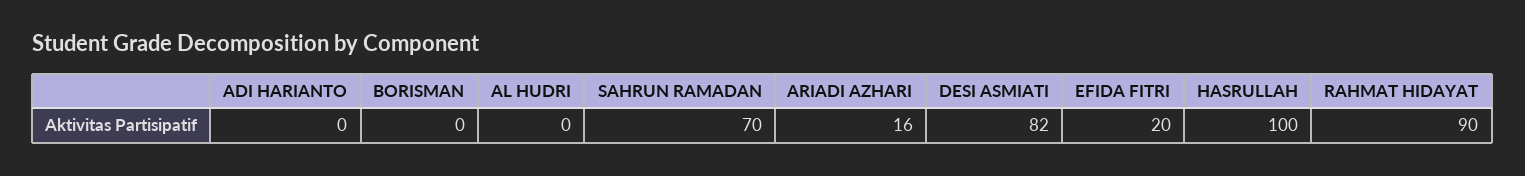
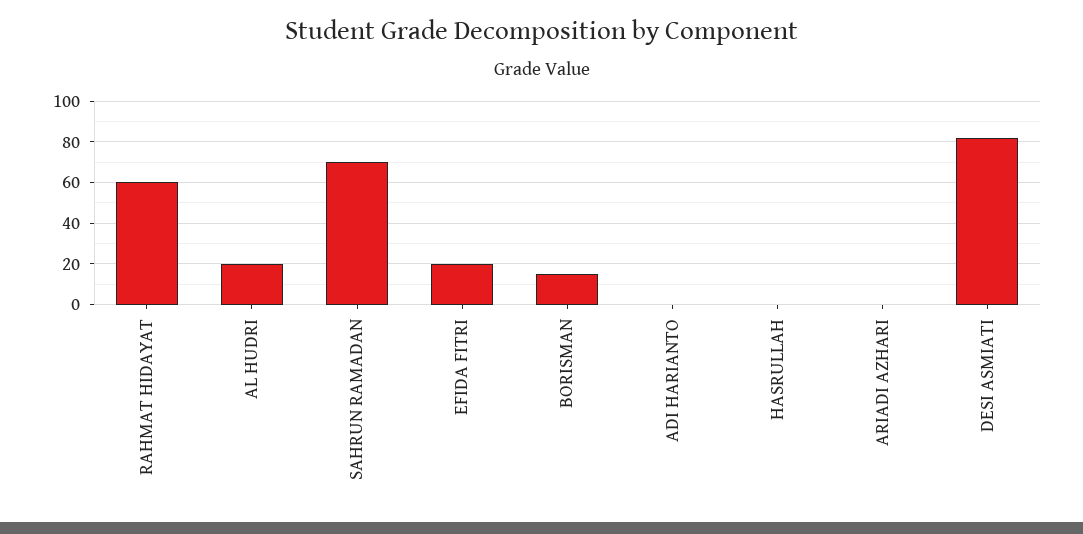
BORISMAN: 0 -> 15
AL HUDRI: 0 -> 20
ARIADI AZHARI: 16 -> 0
HASRULLAH: 100 -> 0
RAHMAT HIDAYAT: 90 -> 60

